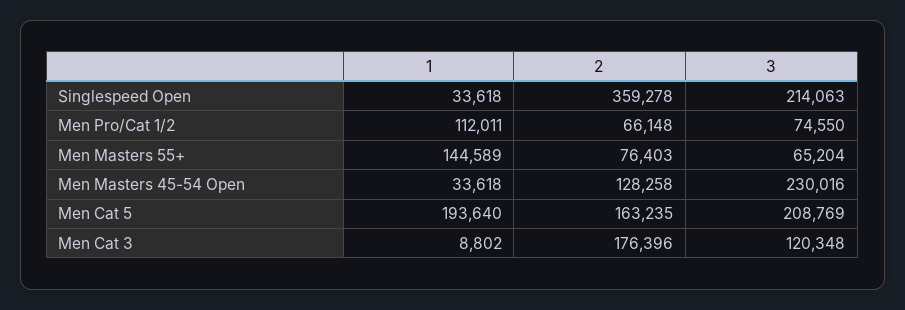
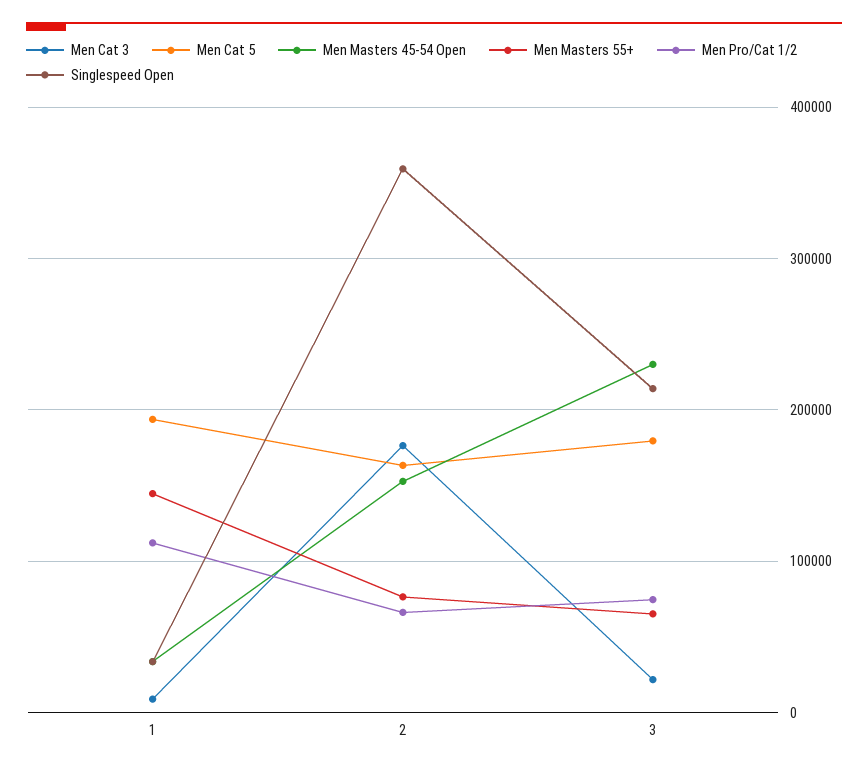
Men Masters 45-54 Open, 2: 128258 -> 150000
Men Cat 5, 3: 208769 -> 180000
Men Cat 3, 3: 120348 -> 20000

